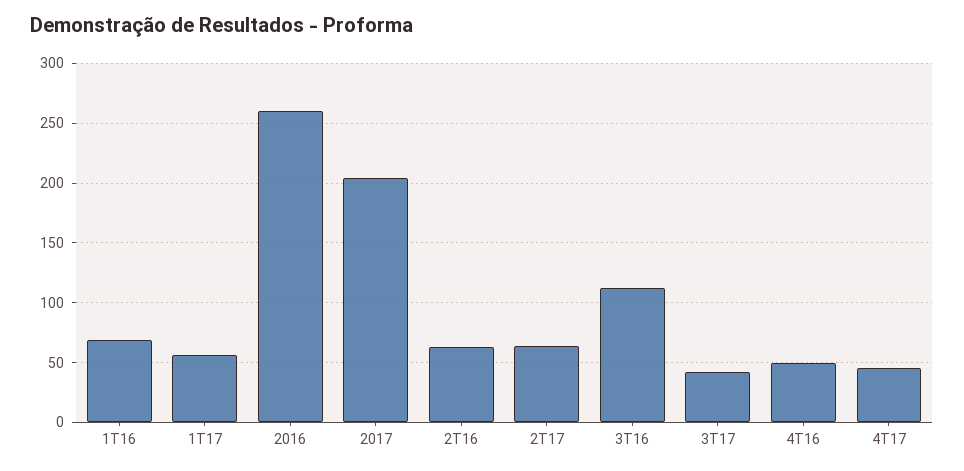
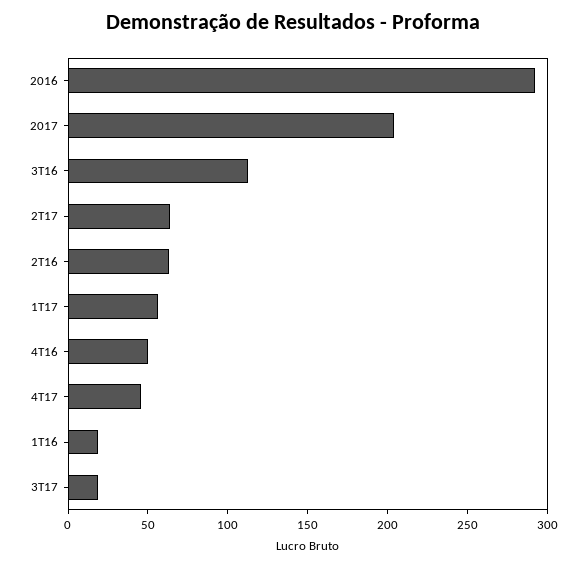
1T16: 70 -> 20
2016: 260 -> 290
3T17: 40 -> 20

